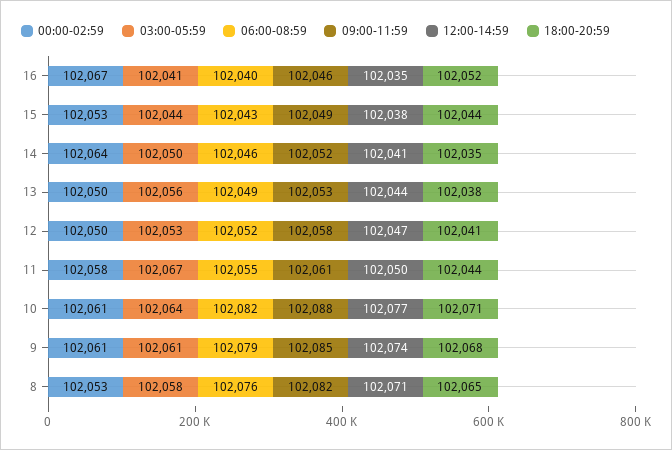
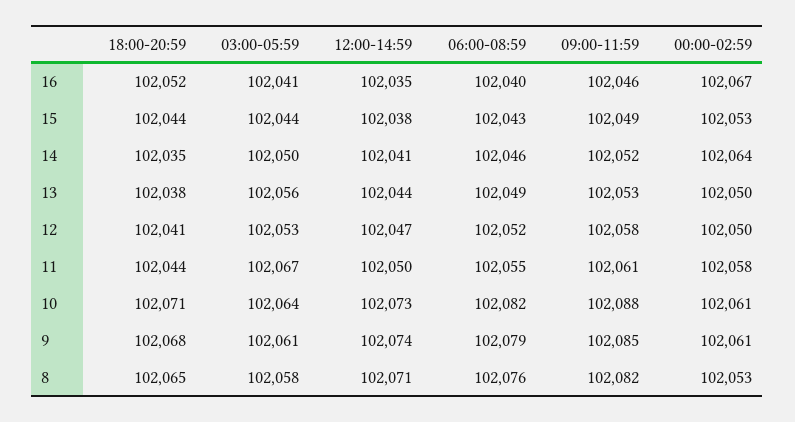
12:00-14:59, 10: 102077 -> 102073

